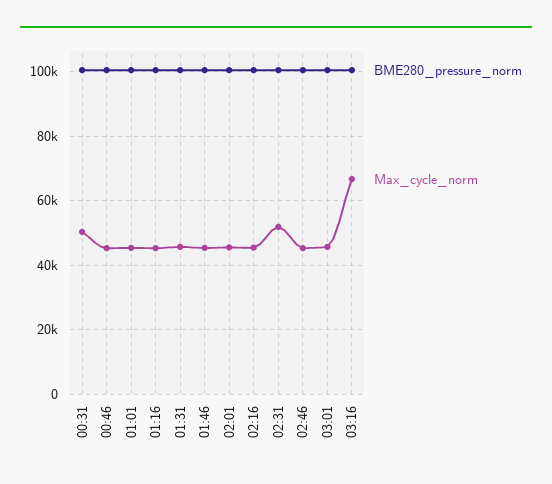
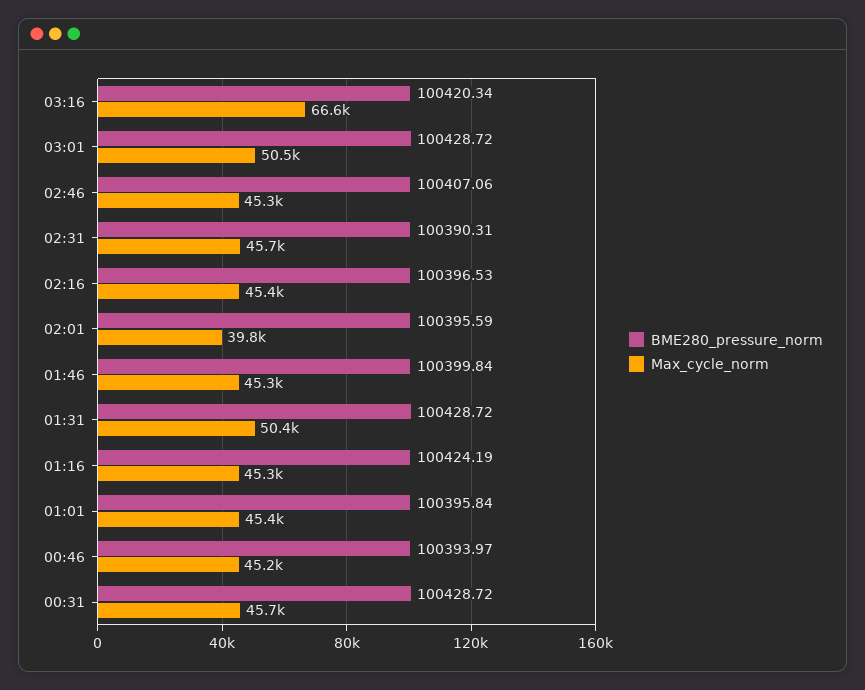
Max_cycle_norm, 00:31: 50000 -> 45700
Max_cycle_norm, 01:31: 46000 -> 50400
Max_cycle_norm, 02:01: 46000 -> 39800
Max_cycle_norm, 02:31: 52000 -> 45700
Max_cycle_norm, 03:01: 46000 -> 50500

